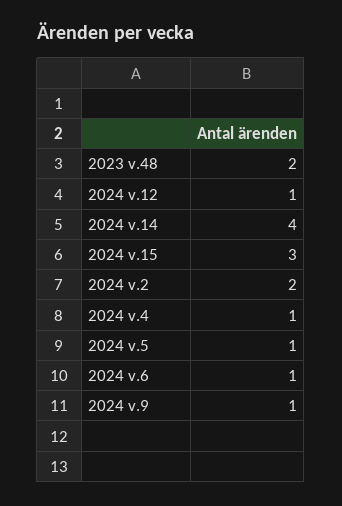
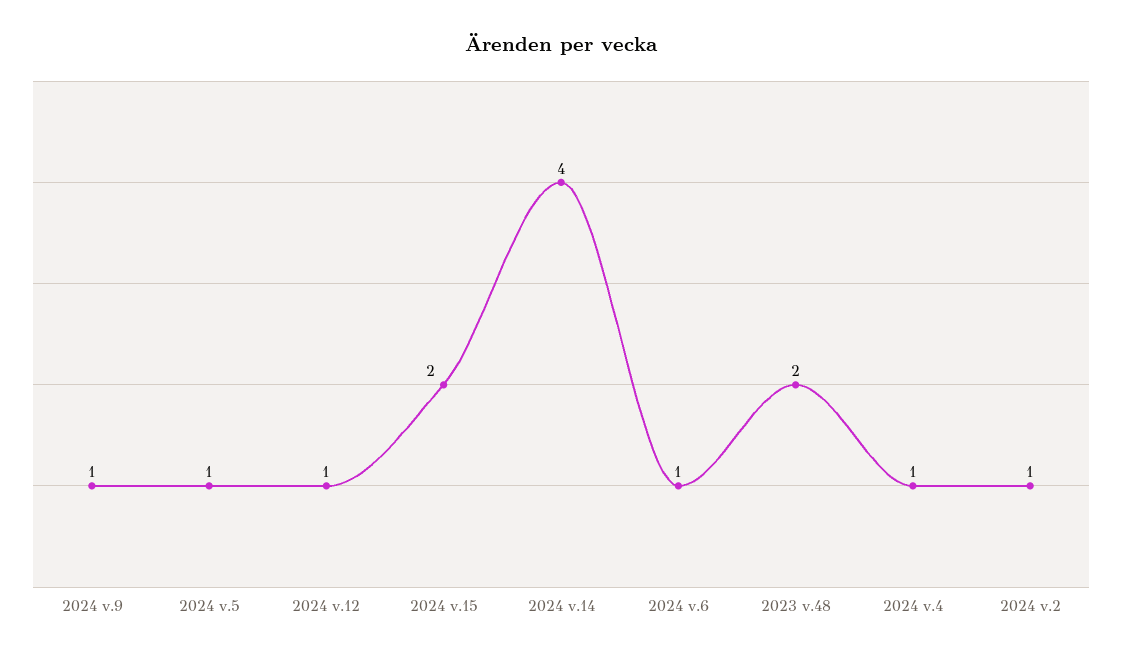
2024 v.15: 3 -> 2
2024 v.2: 2 -> 1

